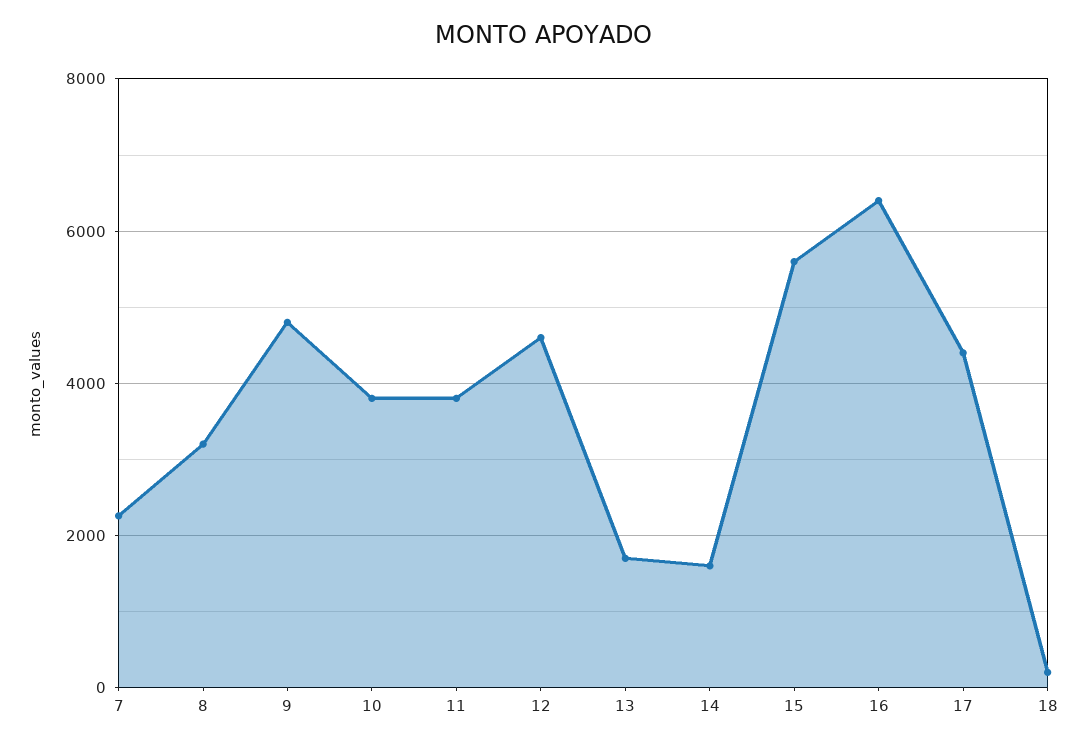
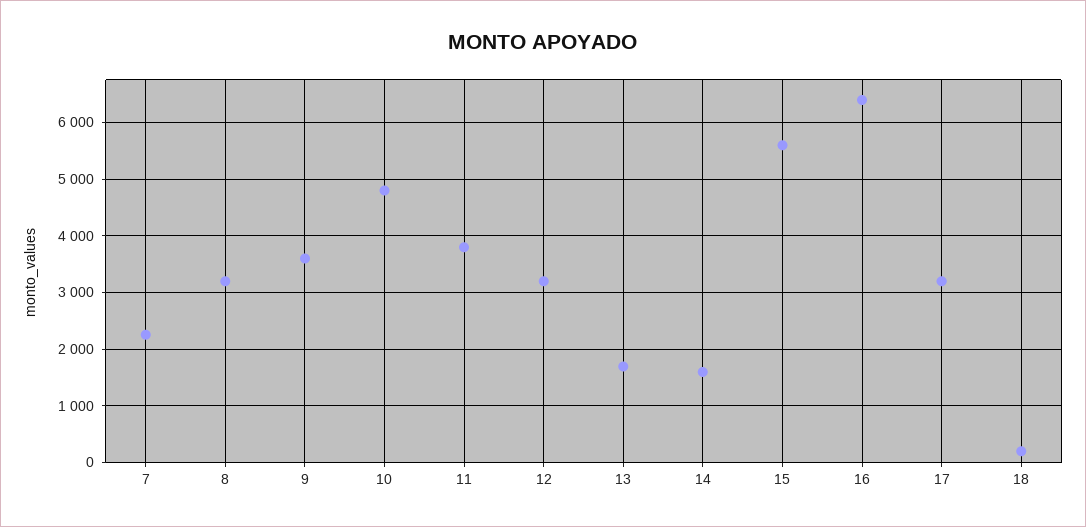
9: 4800 -> 3600
10: 3800 -> 4800
12: 4600 -> 3200
17: 4400 -> 3200

